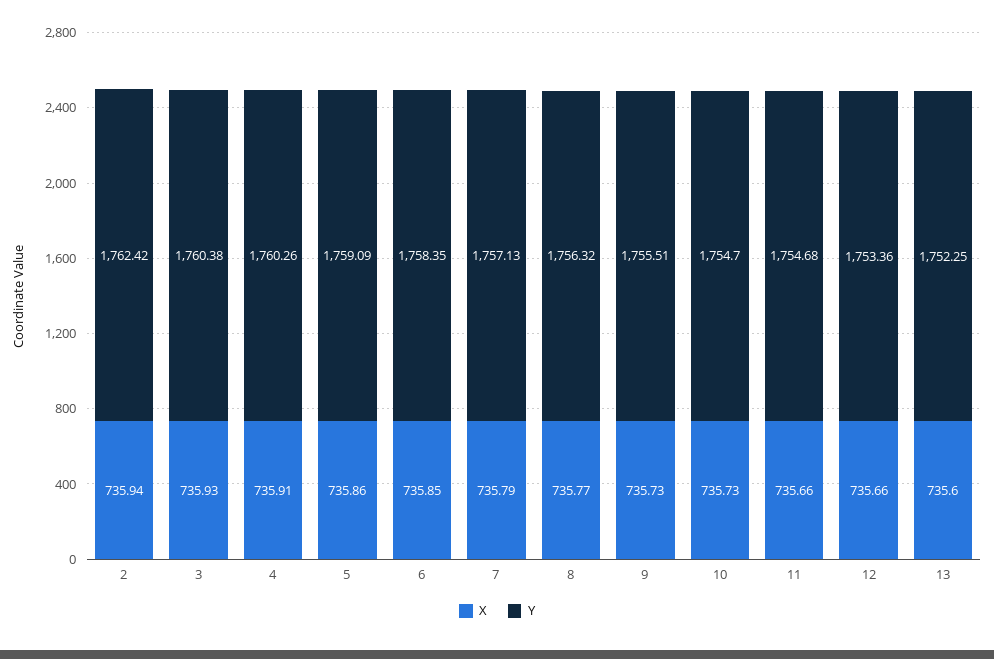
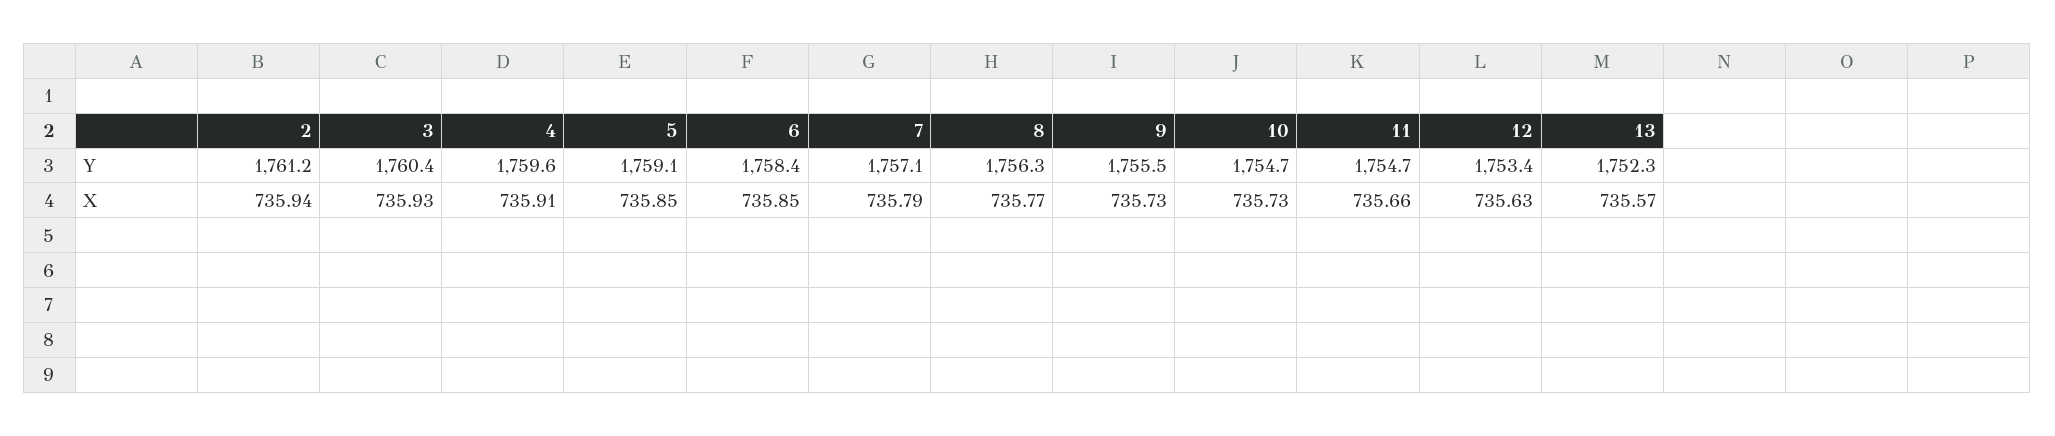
Y, 2: 1762.42 -> 1761.2
Y, 4: 1760.26 -> 1759.6
X, 5: 735.86 -> 735.85
X, 12: 735.66 -> 735.63
X, 13: 735.6 -> 735.57

